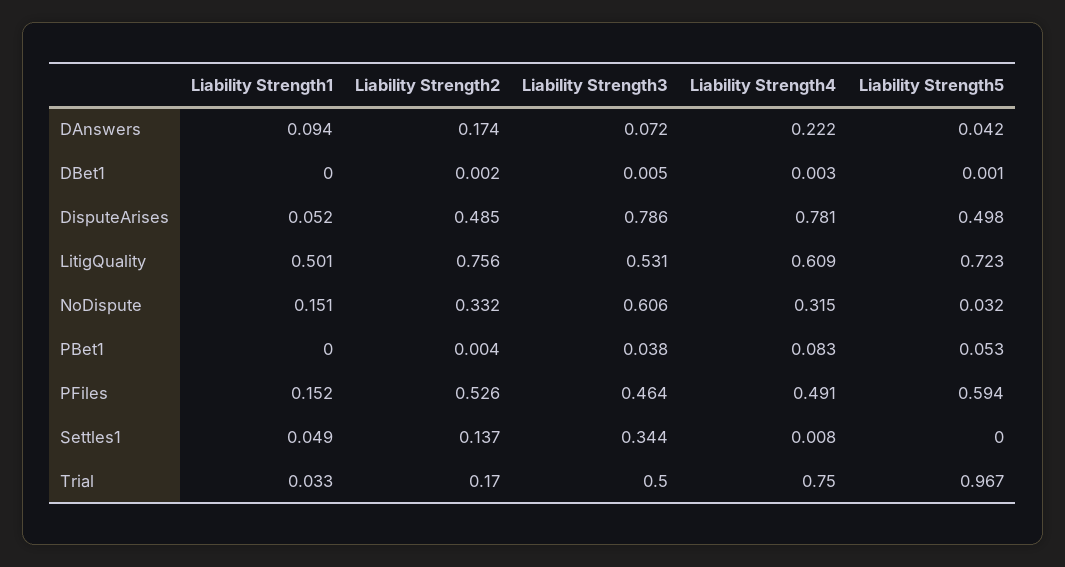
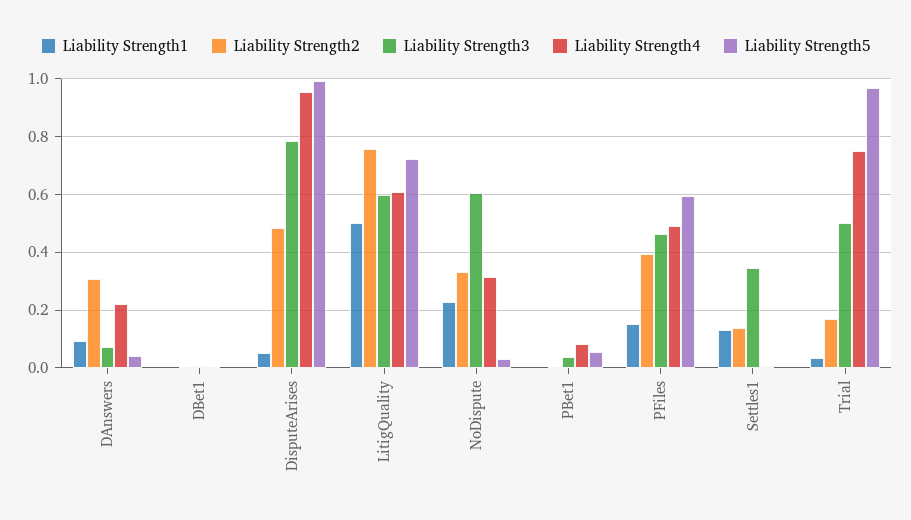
Liability Strength2, DAnswers: 0.174 -> 0.3
Liability Strength4, DisputeArises: 0.781 -> 0.95
Liability Strength5, DisputeArises: 0.498 -> 1
Liability Strength3, LitigQuality: 0.531 -> 0.6
Liability Strength1, NoDispute: 0.151 -> 0.225
Liability Strength2, PFiles: 0.526 -> 0.4
Liability Strength1, Settles1: 0.049 -> 0.125

